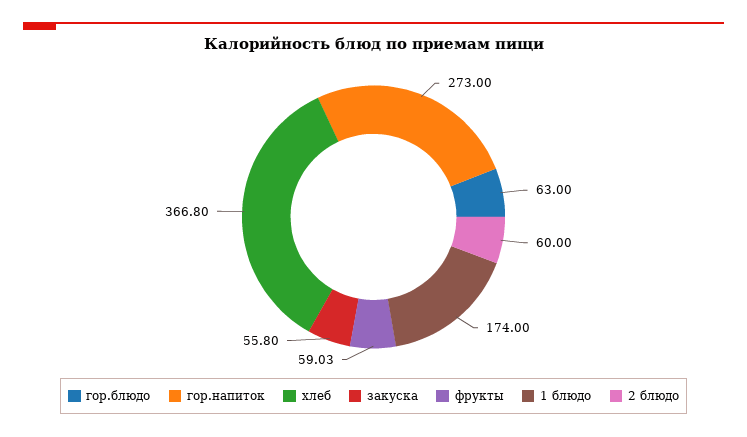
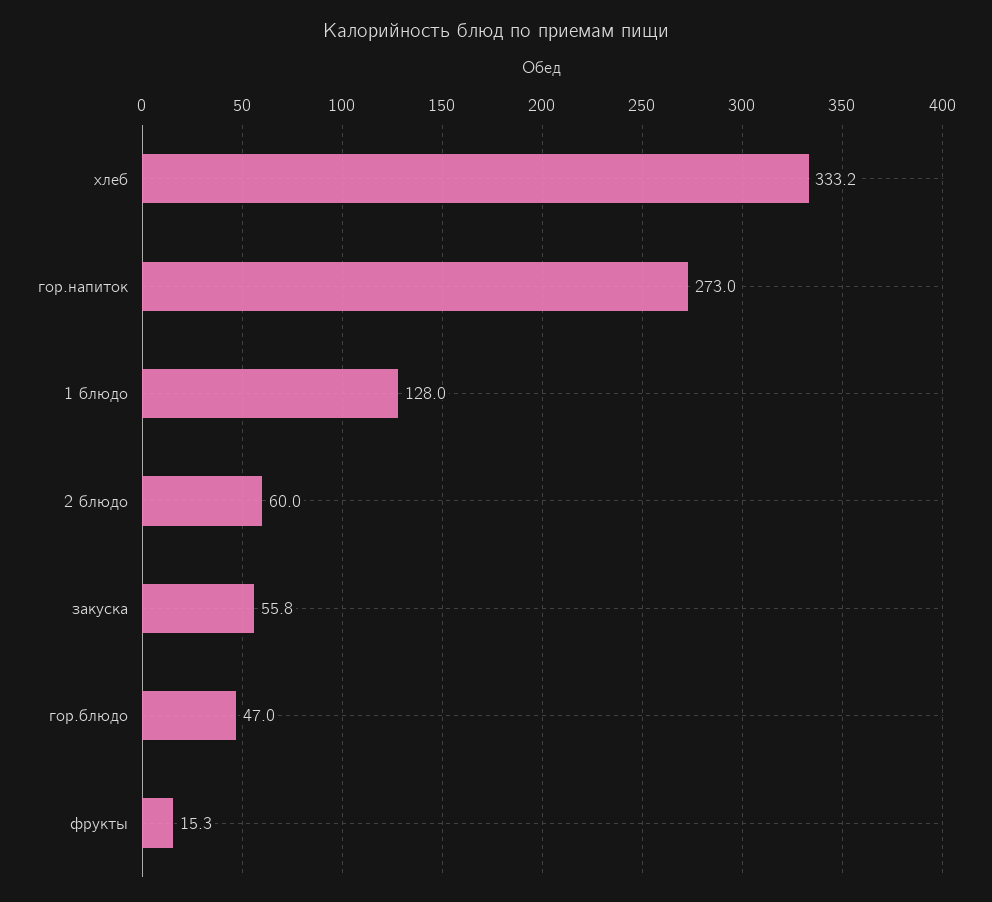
гор.блюдо: 63 -> 47
хлеб: 366.8 -> 333.2
фрукты: 59.03 -> 15.3
1 блюдо: 174 -> 128

